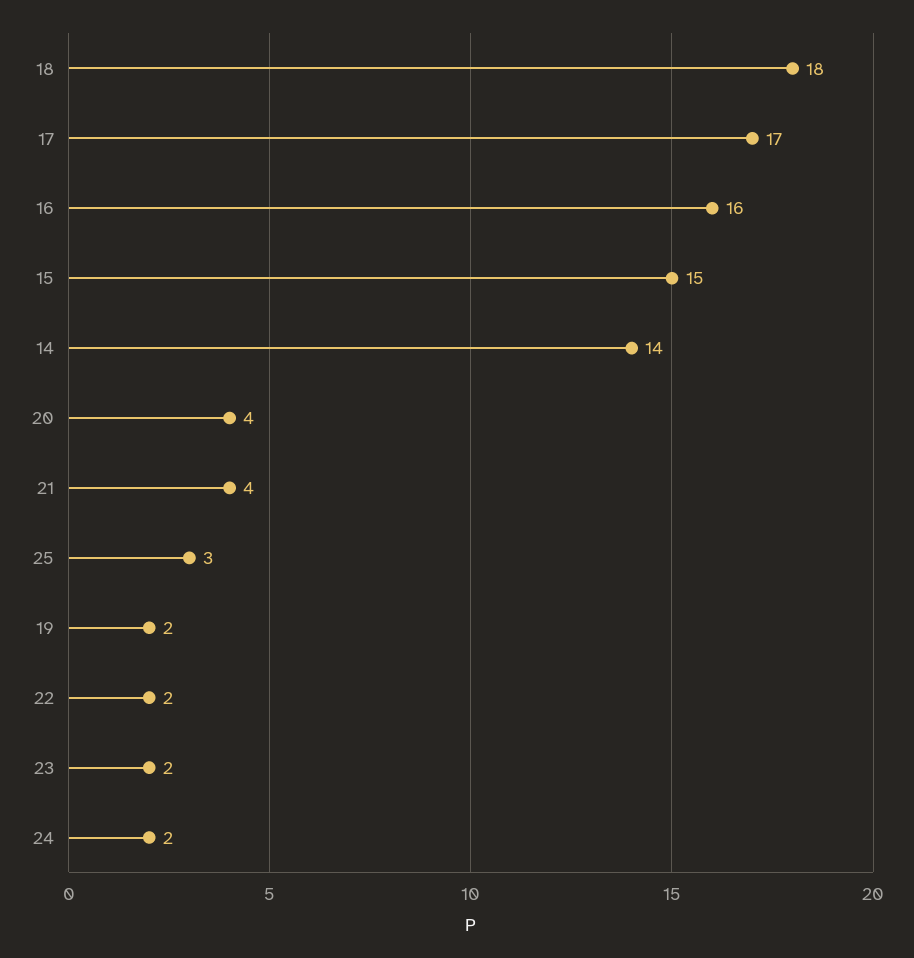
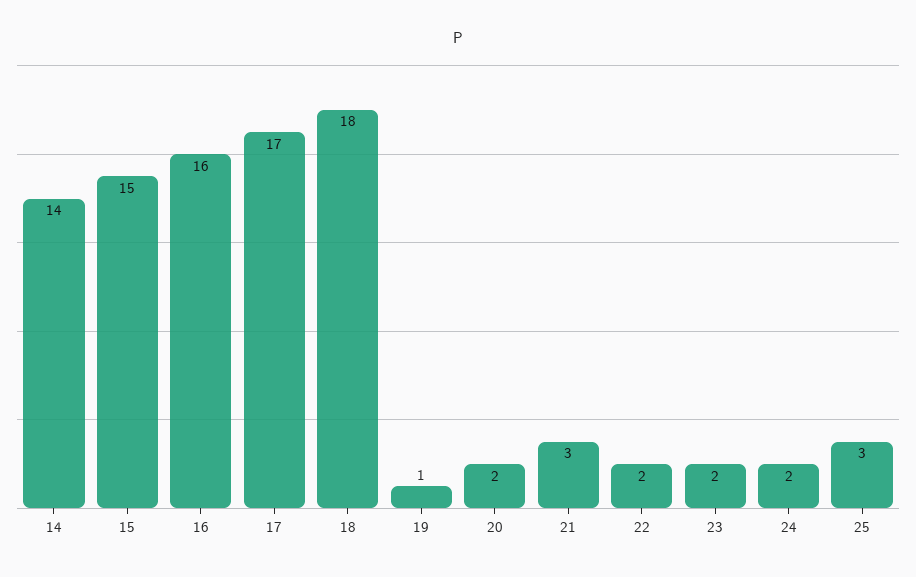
20: 4 -> 2
21: 4 -> 3
19: 2 -> 1

